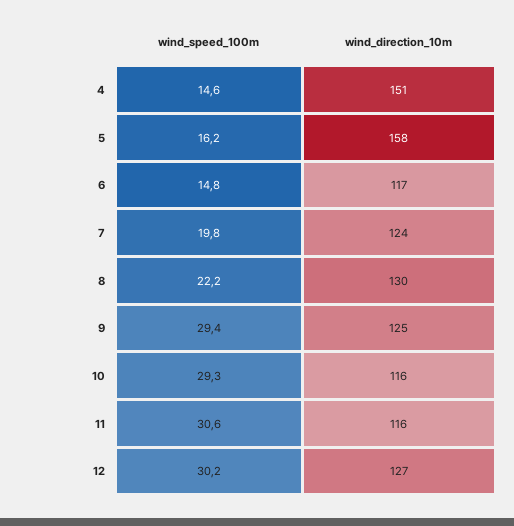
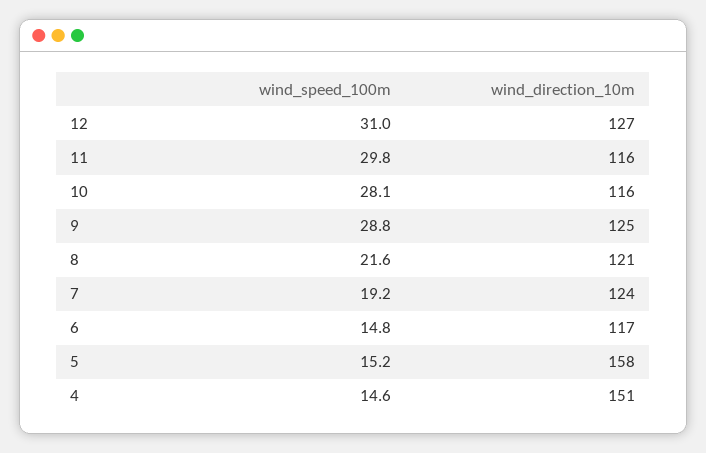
wind_speed_100m, 5: 16.2 -> 15.2
wind_speed_100m, 7: 19.8 -> 19.2
wind_speed_100m, 8: 22.2 -> 21.6
wind_direction_10m, 8: 130 -> 121
wind_speed_100m, 9: 29.4 -> 28.8
wind_speed_100m, 10: 29.3 -> 28.1
wind_speed_100m, 11: 30.6 -> 29.8
wind_speed_100m, 12: 30.2 -> 31

